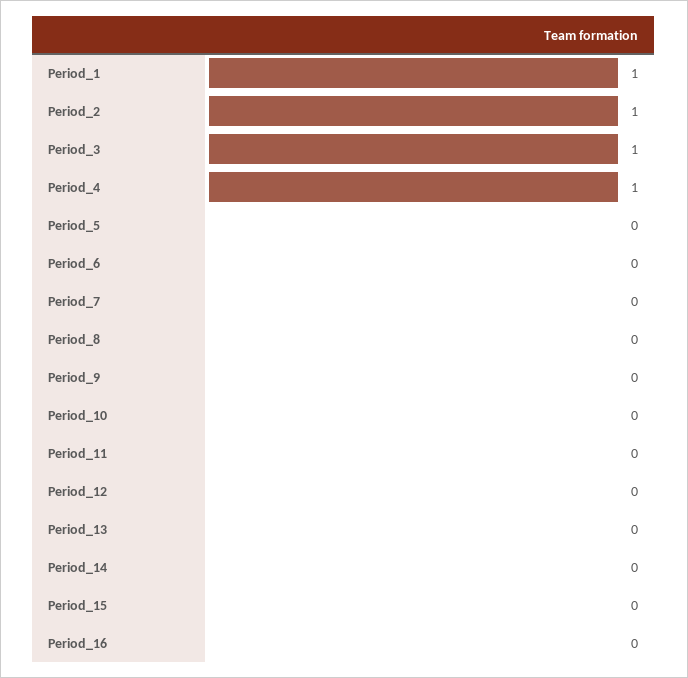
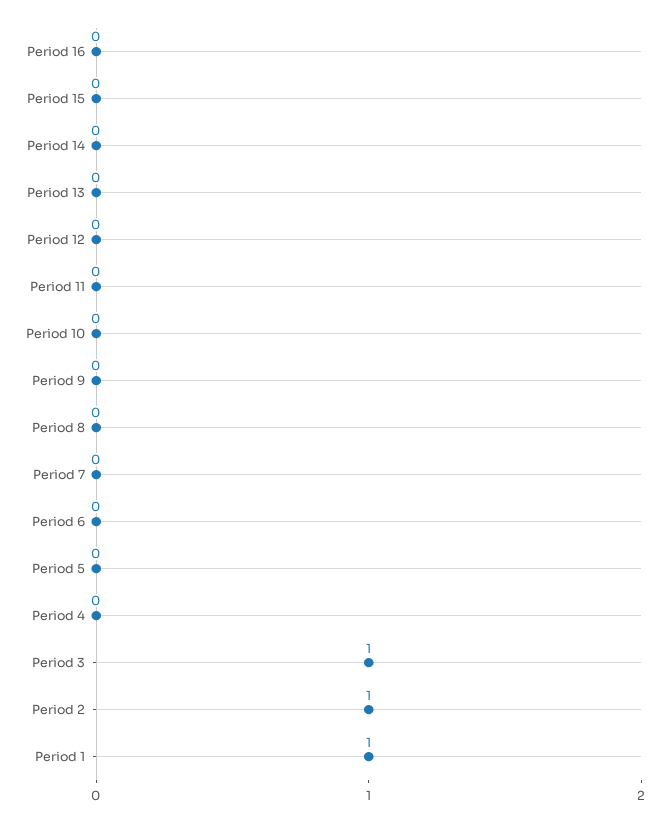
Period_4: 1 -> 0

